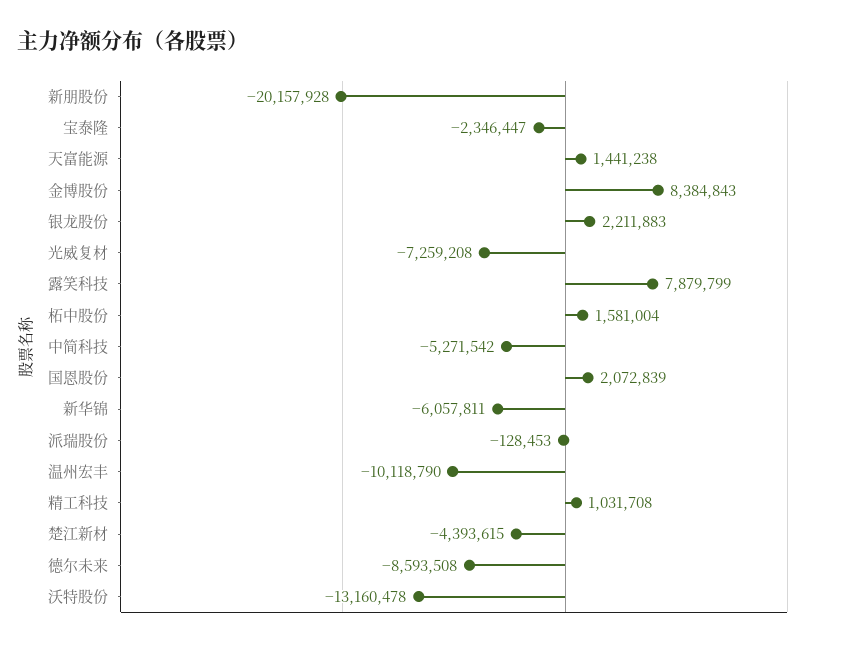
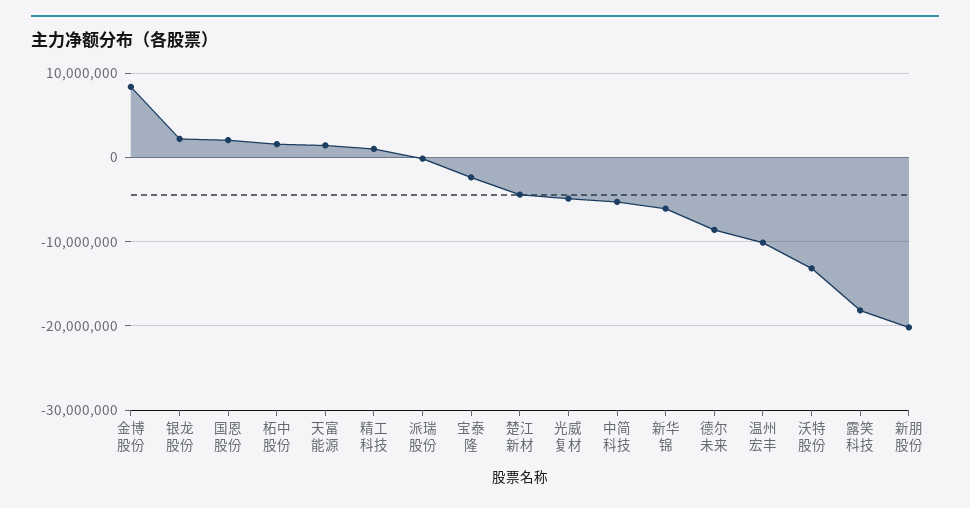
光威复材: -7259208 -> -5000000
露笑科技: 7879799 -> -18000000

